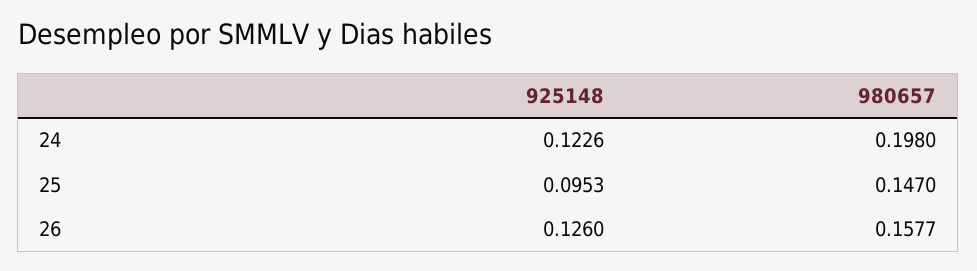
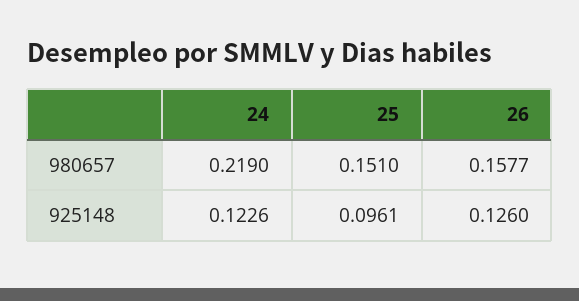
980657, 24: 0.198 -> 0.219
925148, 25: 0.0953 -> 0.0961
980657, 25: 0.147 -> 0.151

